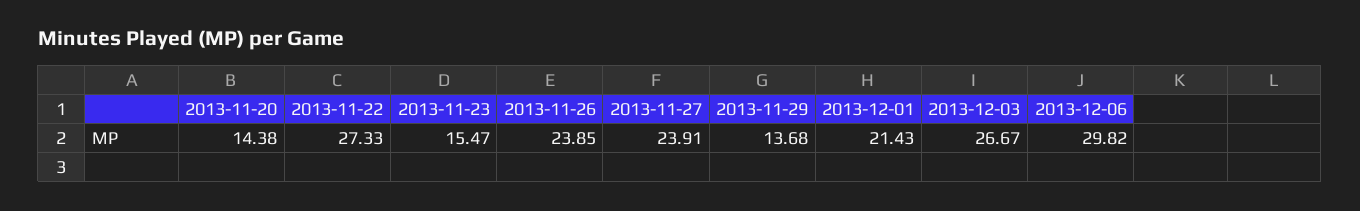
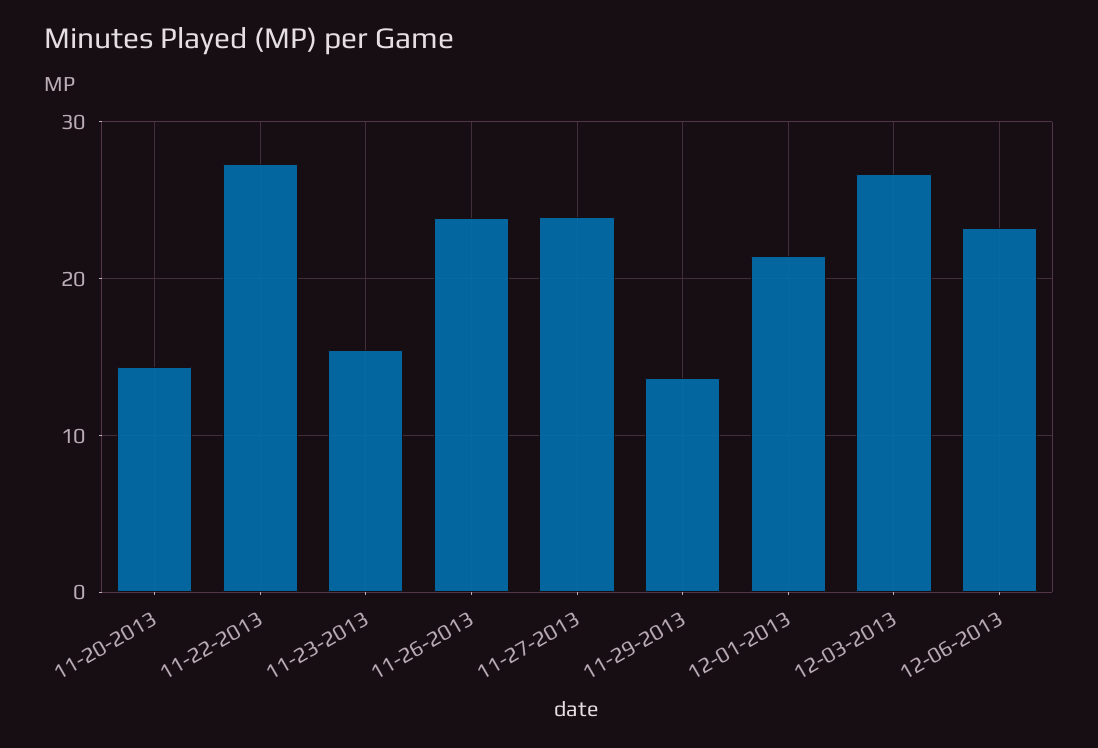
2013-12-06: 29.82 -> 23

